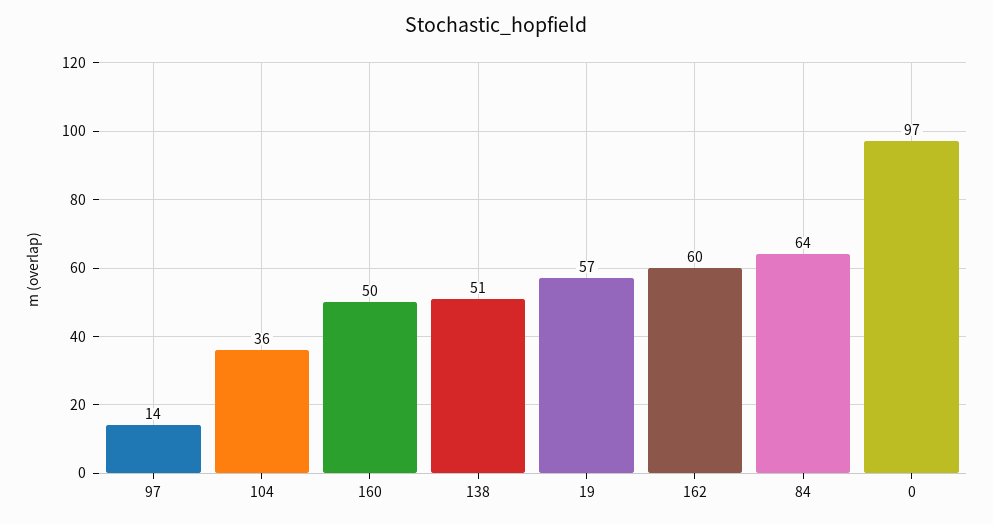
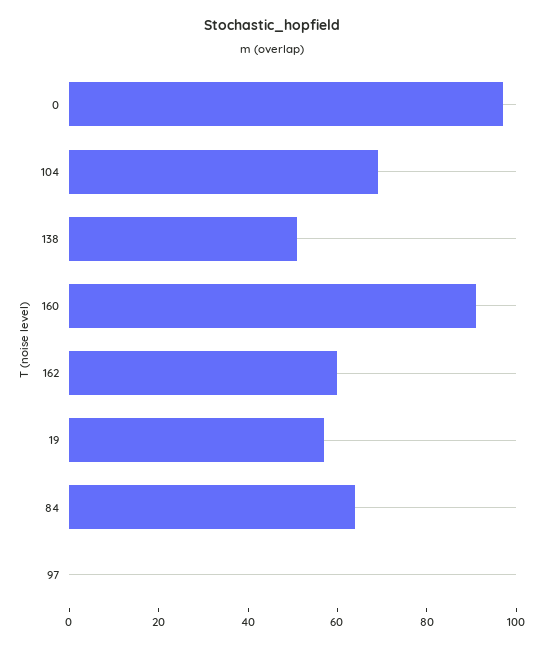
97: 14 -> 0
104: 36 -> 70
160: 50 -> 90

